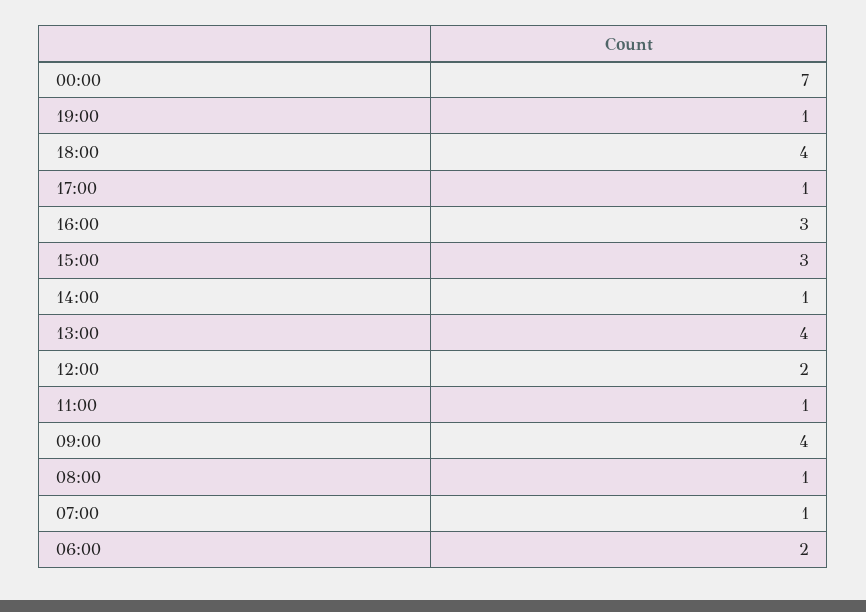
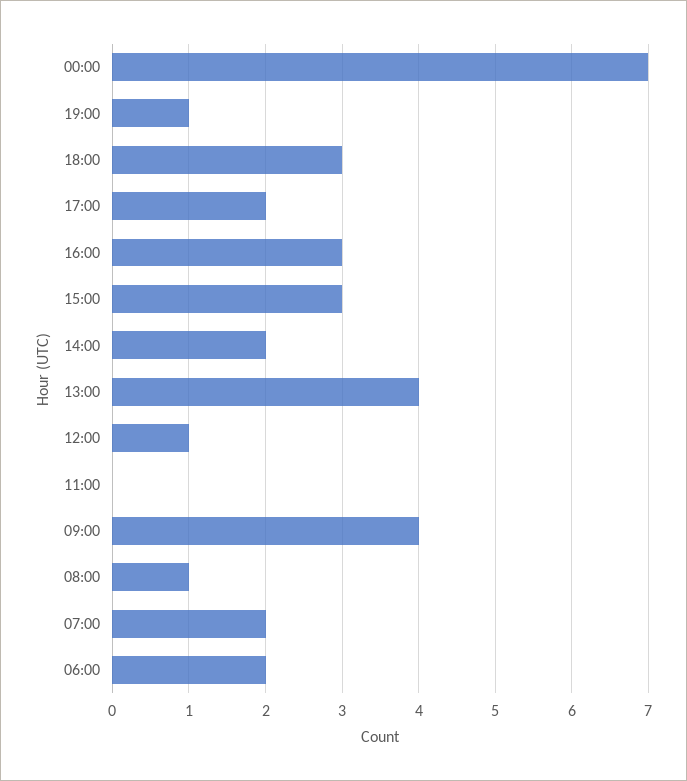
18:00: 4 -> 3
17:00: 1 -> 2
14:00: 1 -> 2
12:00: 2 -> 1
11:00: 1 -> 0
07:00: 1 -> 2

